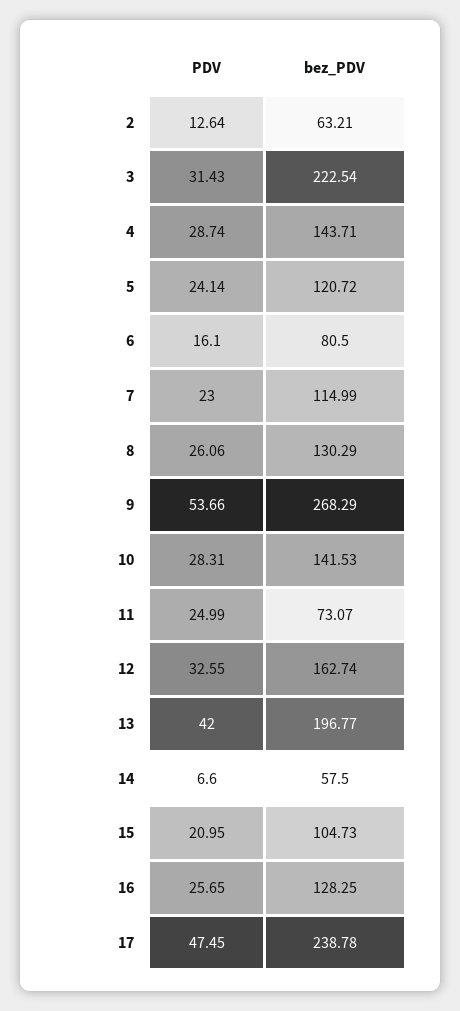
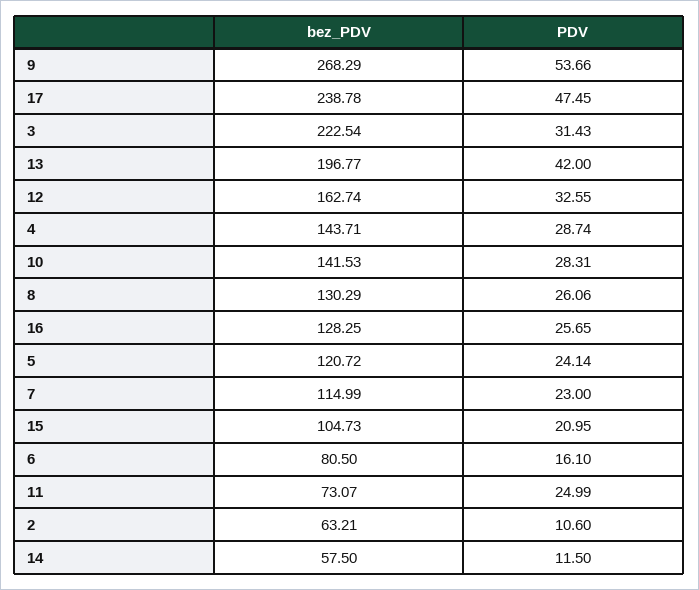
PDV, 2: 12.64 -> 10.6
PDV, 14: 6.6 -> 11.5

